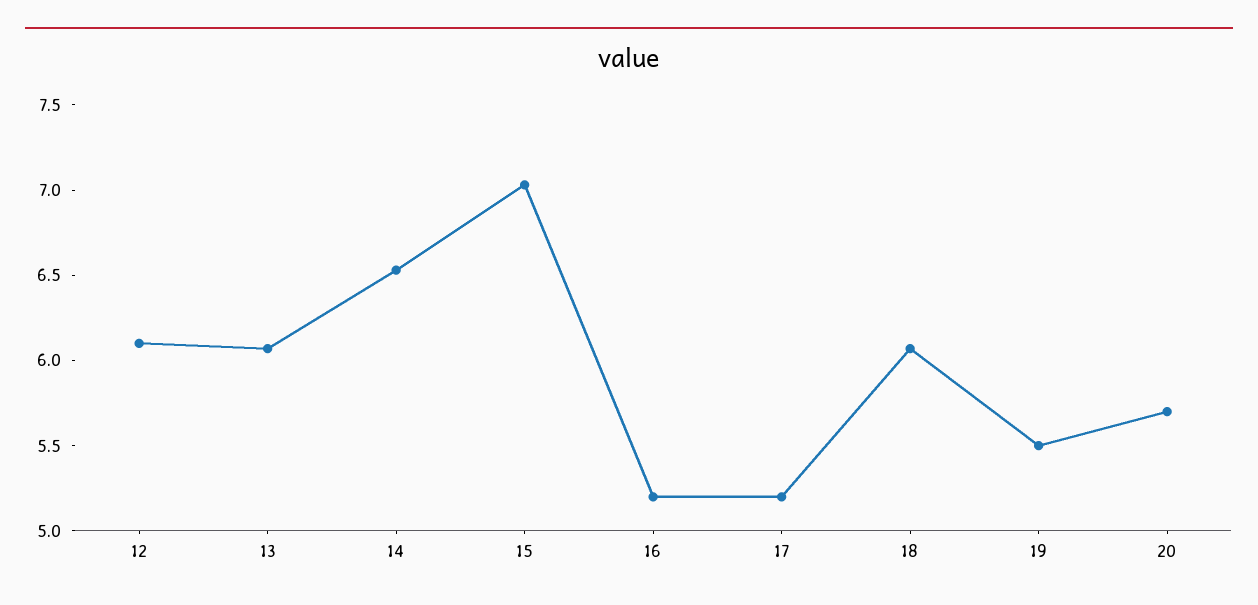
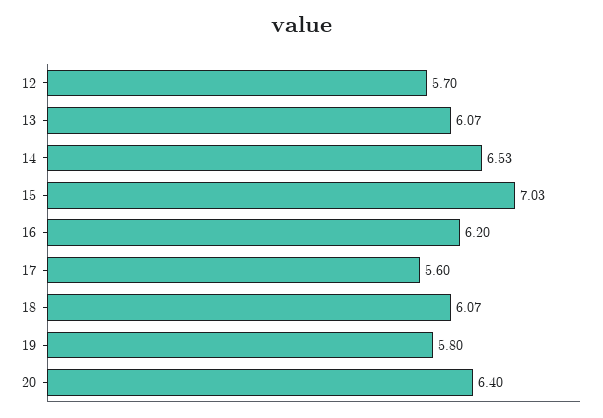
12: 6.1 -> 5.7
16: 5.2 -> 6.2
17: 5.2 -> 5.6
19: 5.5 -> 5.8
20: 5.7 -> 6.4

